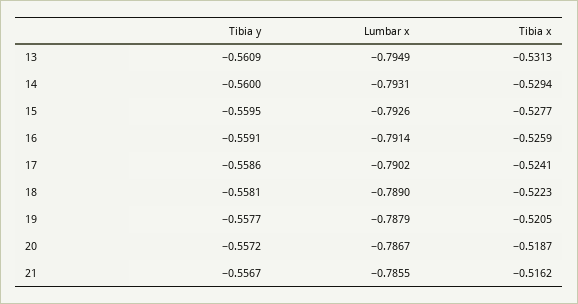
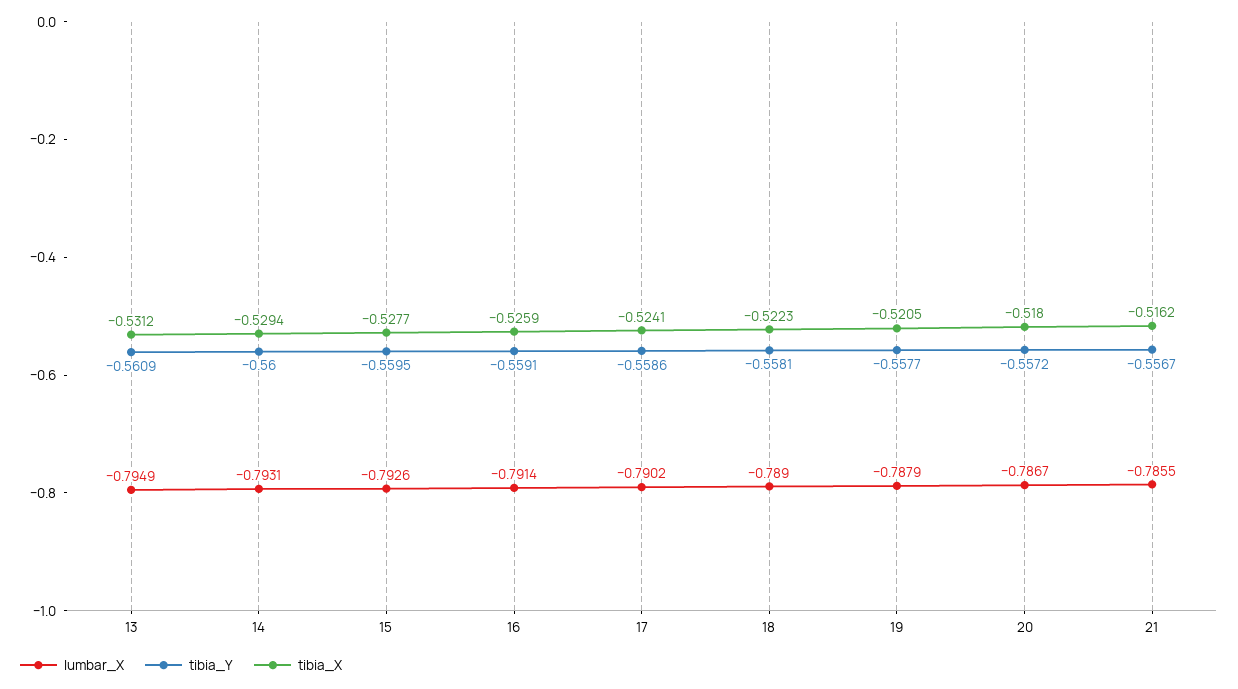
Tibia x, 13: -0.5313 -> -0.5312
Tibia x, 20: -0.5187 -> -0.518

